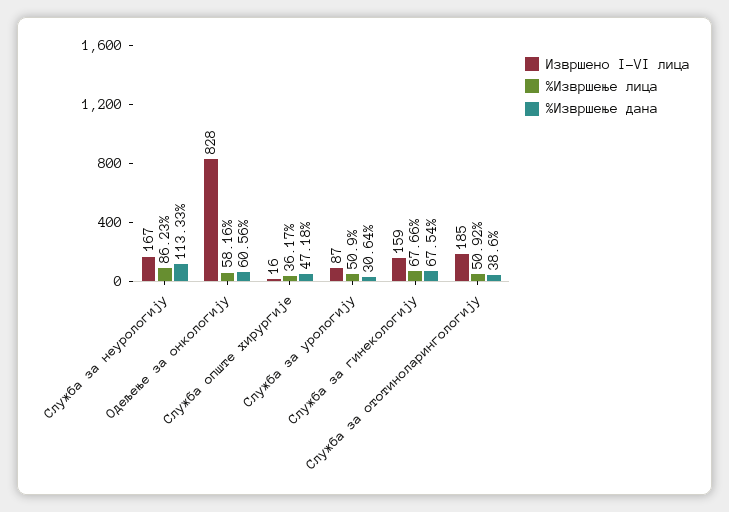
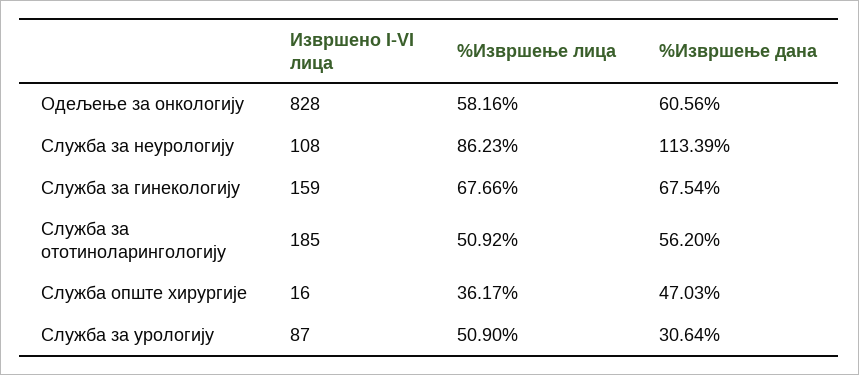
Извршено I-VI лица, Служба за неурологију: 167 -> 108
%Извршење дана, Служба за неурологију: 113.33 -> 113.39
%Извршење дана, Служба опште хирургије: 47.18 -> 47.03
%Извршење дана, Служба за ототиноларингологију: 38.6 -> 56.2

